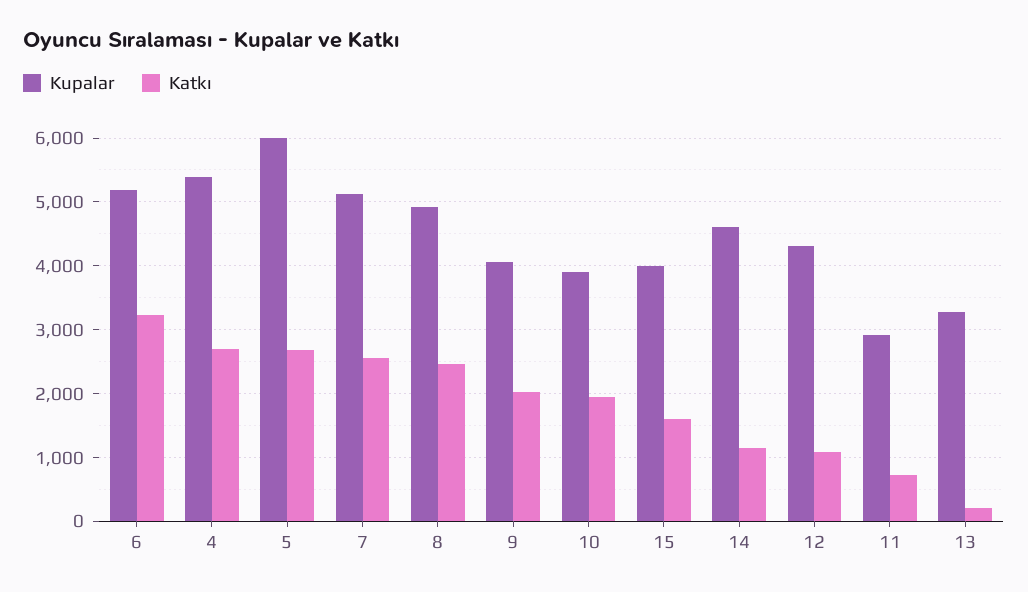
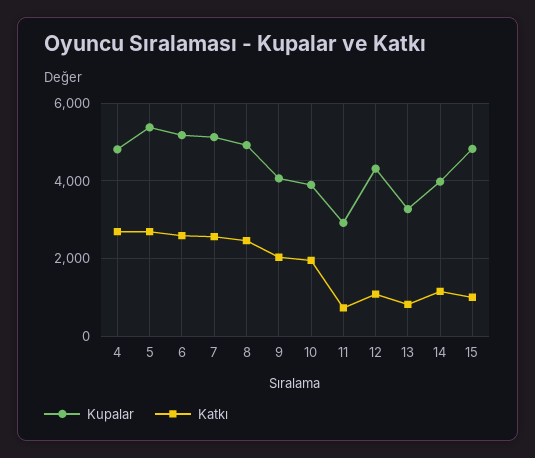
Katkı, 6: 3200 -> 2600
Kupalar, 4: 5400 -> 4800
Kupalar, 5: 6000 -> 5400
Kupalar, 15: 4000 -> 4800
Katkı, 15: 1600 -> 1000
Kupalar, 14: 4600 -> 4000
Katkı, 13: 200 -> 800

